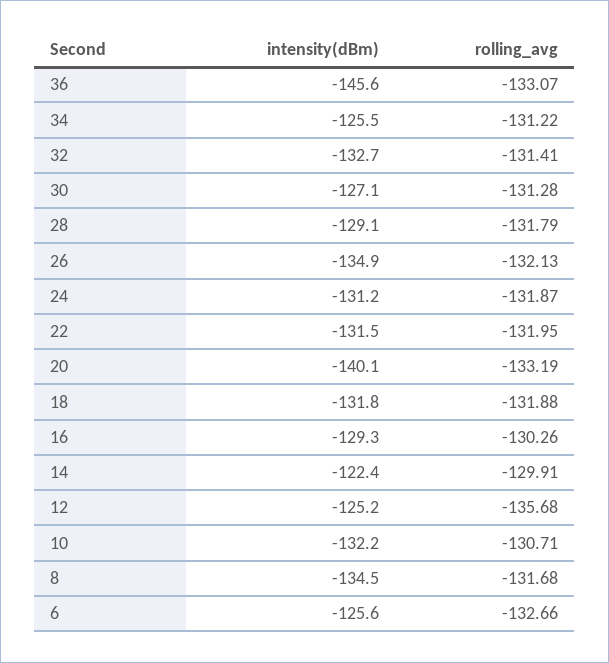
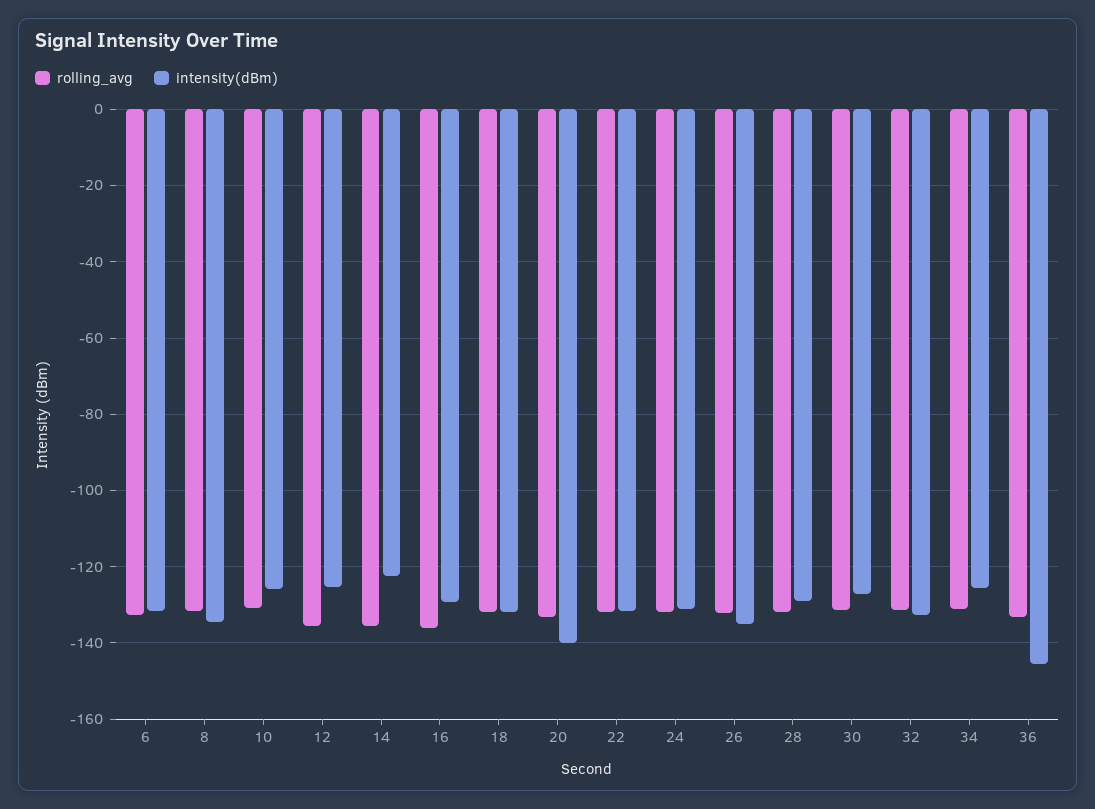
rolling_avg, 16: -130.26 -> -136
rolling_avg, 14: -129.91 -> -136
intensity(dBm), 10: -132.2 -> -126
intensity(dBm), 6: -125.6 -> -132

